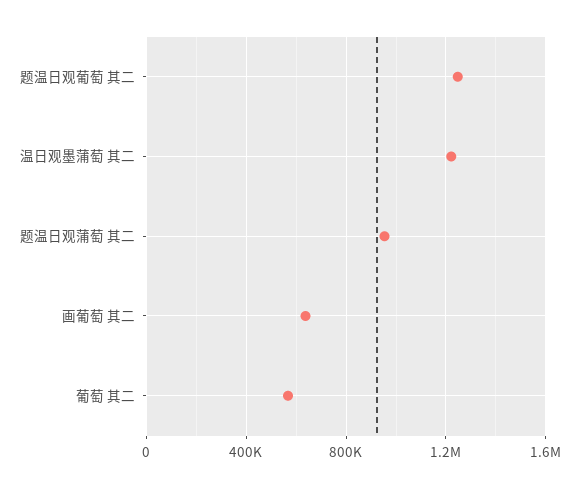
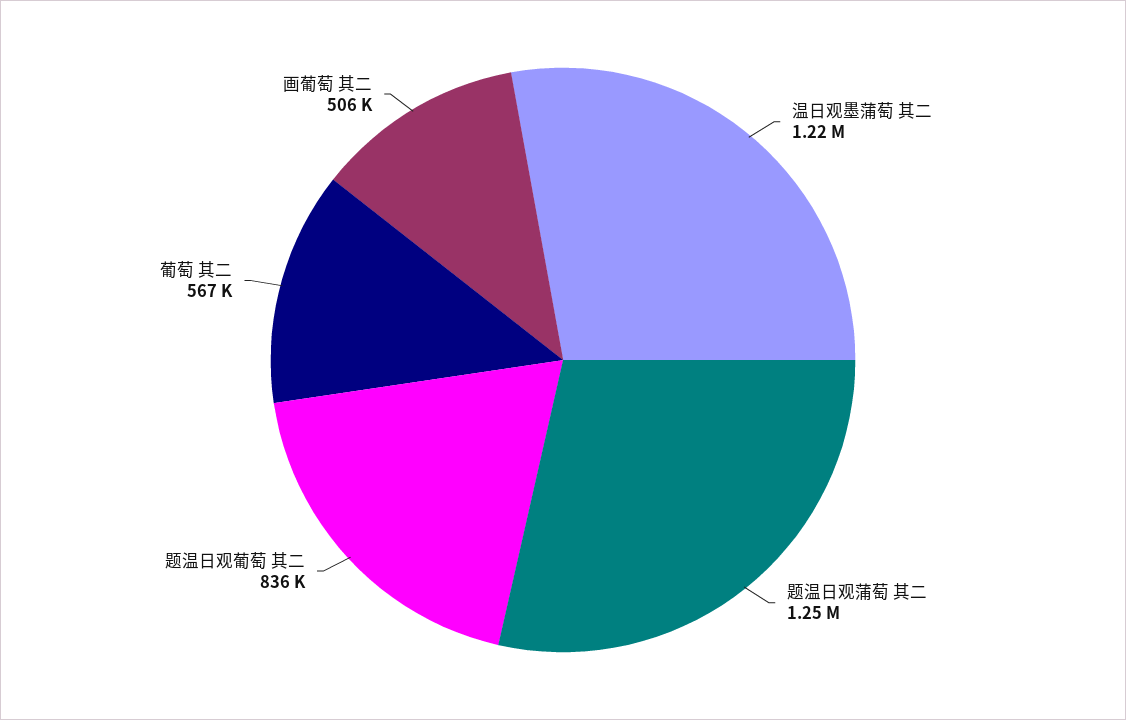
题温日观葡萄 其二: 1250000 -> 836000
题温日观蒲萄 其二: 950000 -> 1250000
画葡萄 其二: 650000 -> 506000

